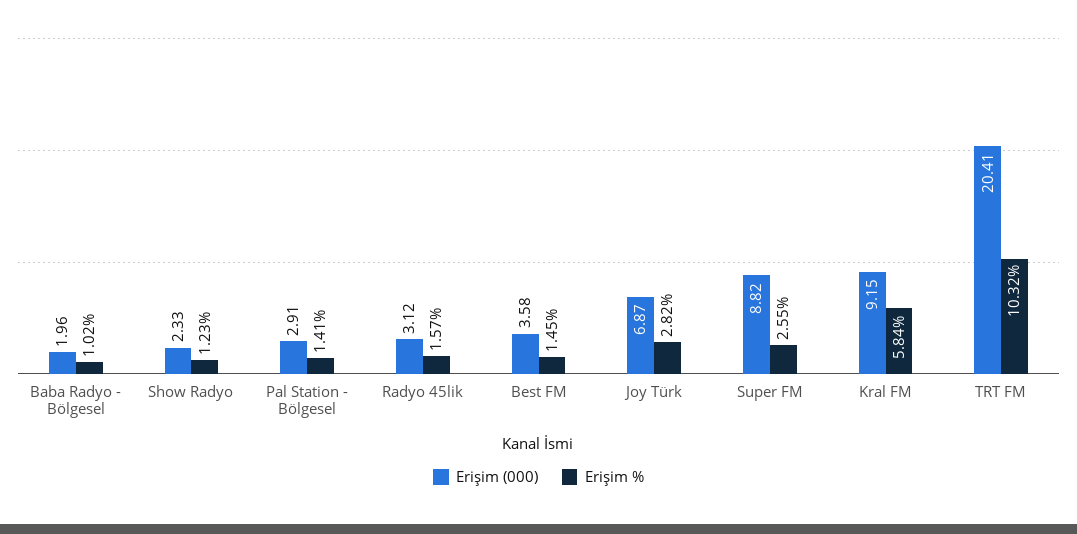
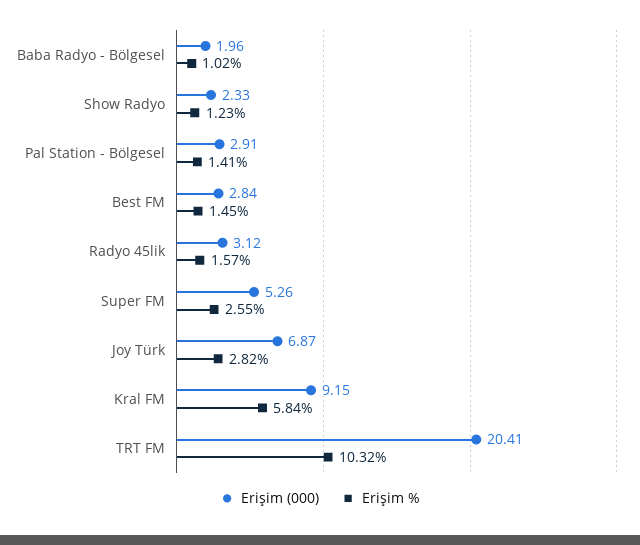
Erişim (000), Best FM: 3.58 -> 2.84
Erişim (000), Super FM: 8.82 -> 5.26

